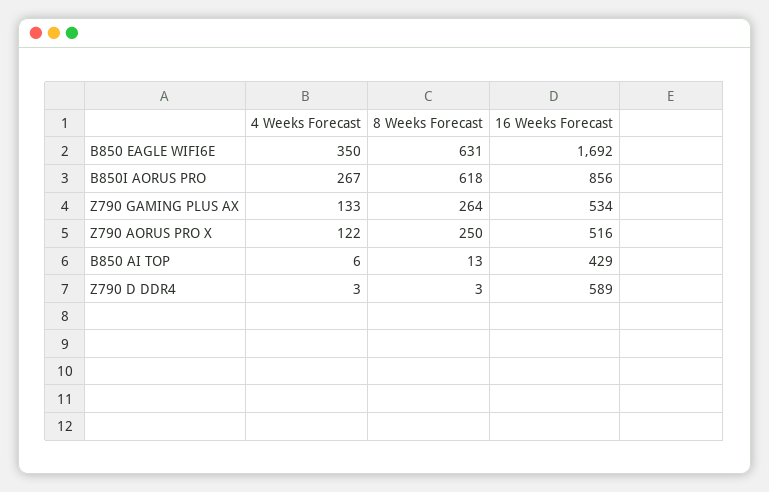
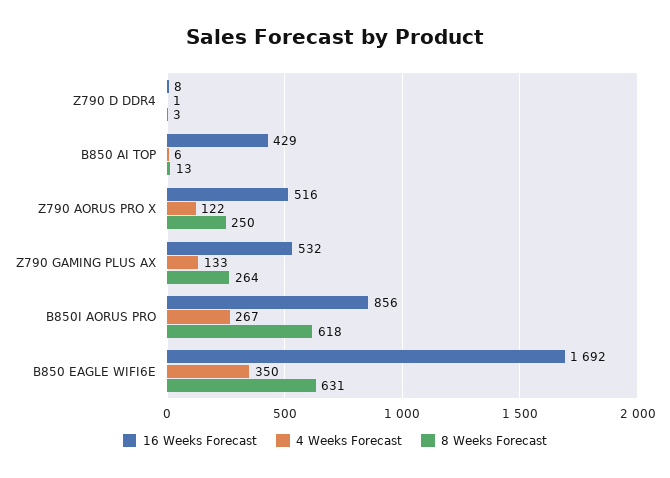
16 Weeks Forecast, Z790 GAMING PLUS AX: 534 -> 532
4 Weeks Forecast, Z790 D DDR4: 3 -> 1
16 Weeks Forecast, Z790 D DDR4: 589 -> 8

